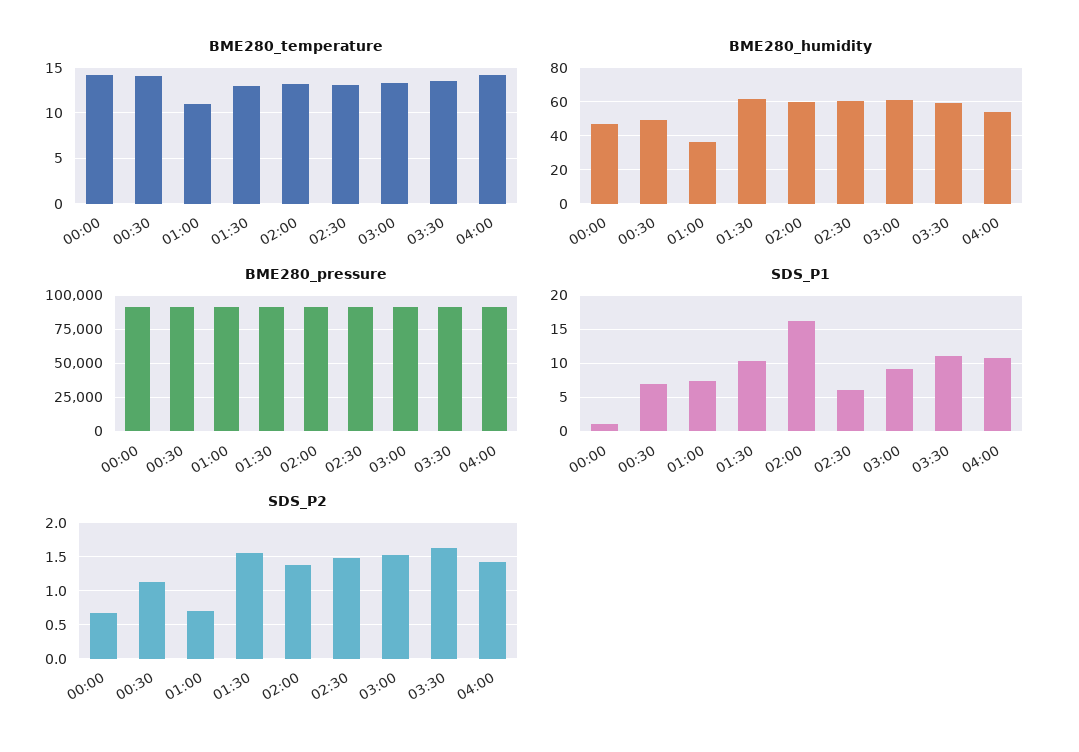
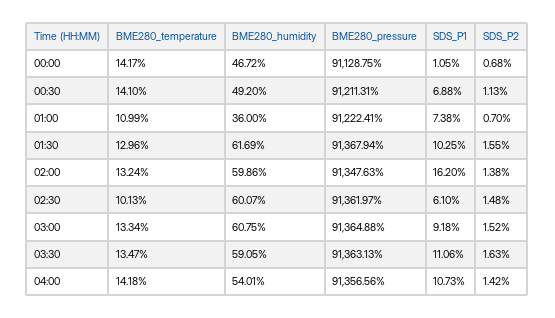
BME280_temperature, 02:30: 13 -> 10.13

